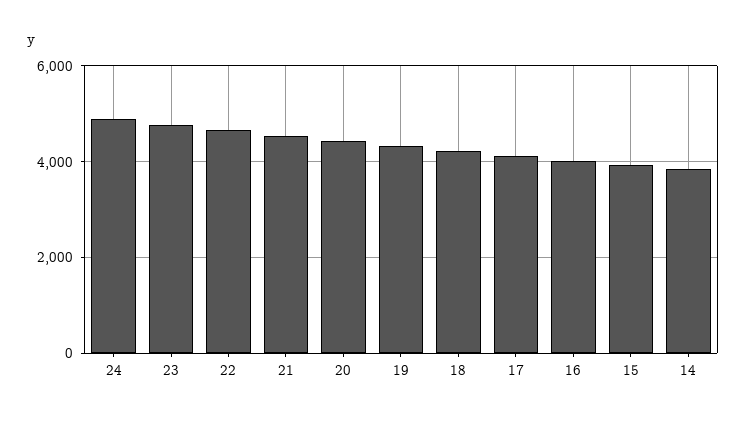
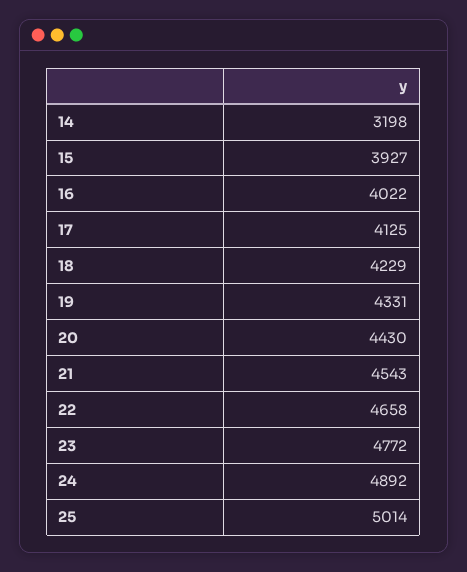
14: 3800 -> 3198
25: none -> 5014

